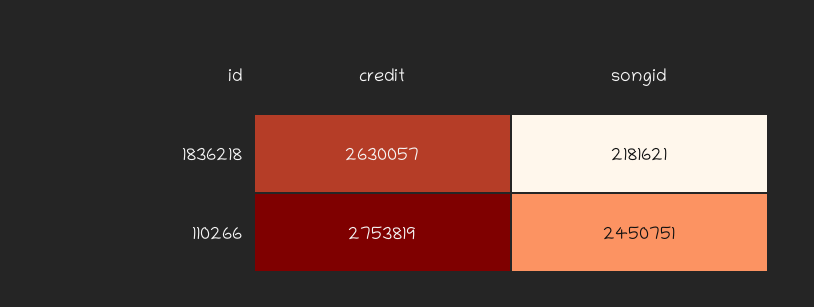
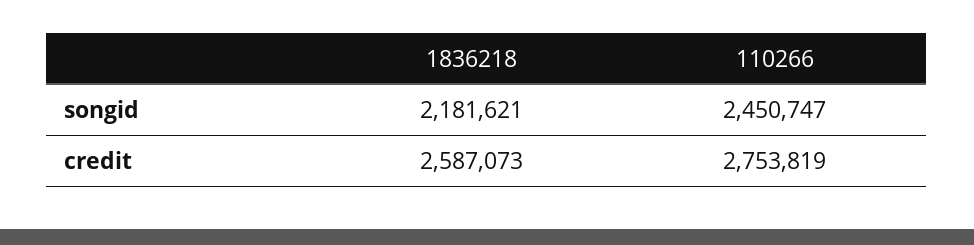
credit, 1836218: 2630057 -> 2587073
songid, 110266: 2450751 -> 2450747

